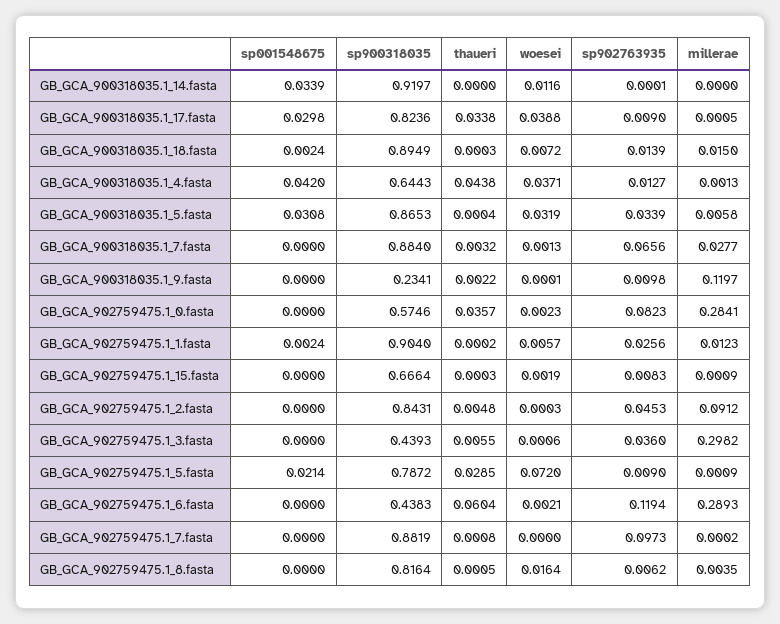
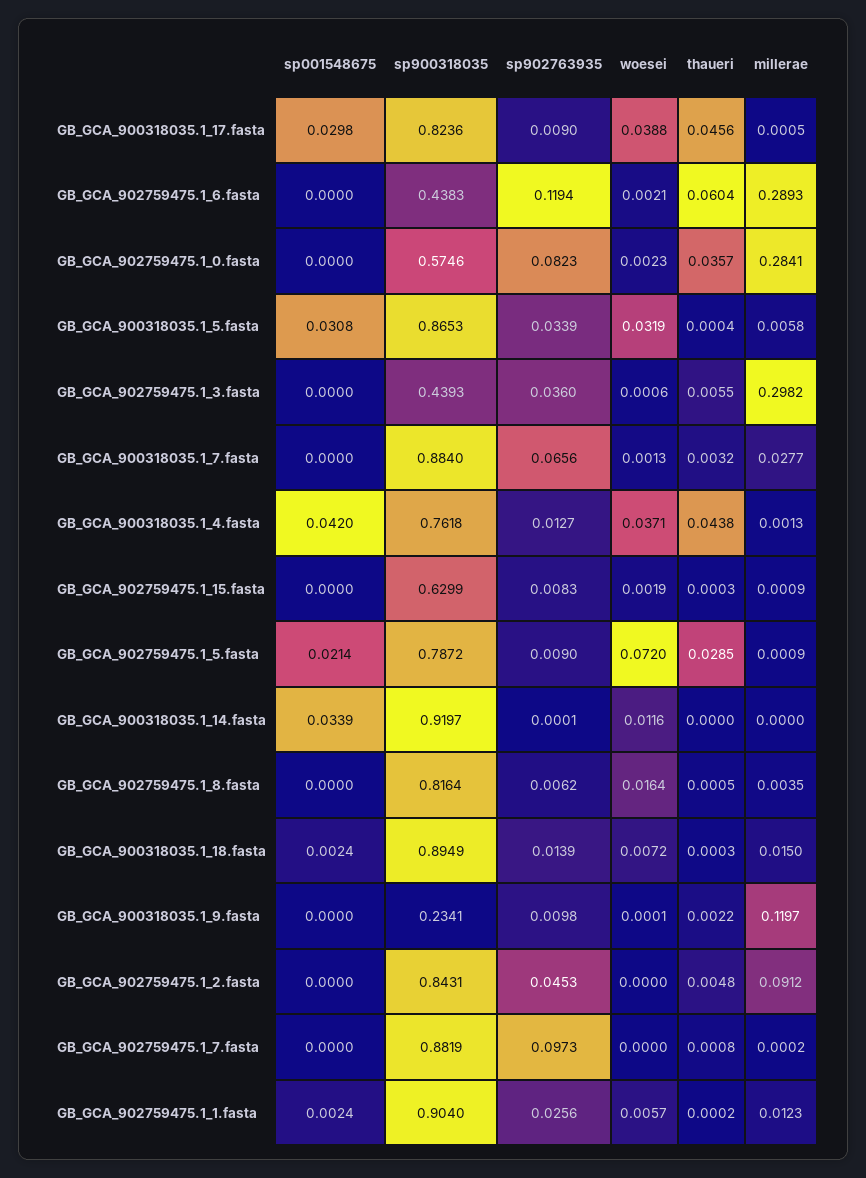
thaueri, GB_GCA_900318035.1_17.fasta: 0.0338 -> 0.0456
sp900318035, GB_GCA_900318035.1_4.fasta: 0.6443 -> 0.7618
sp900318035, GB_GCA_902759475.1_15.fasta: 0.6664 -> 0.6299
woesei, GB_GCA_902759475.1_2.fasta: 0.0003 -> 0

